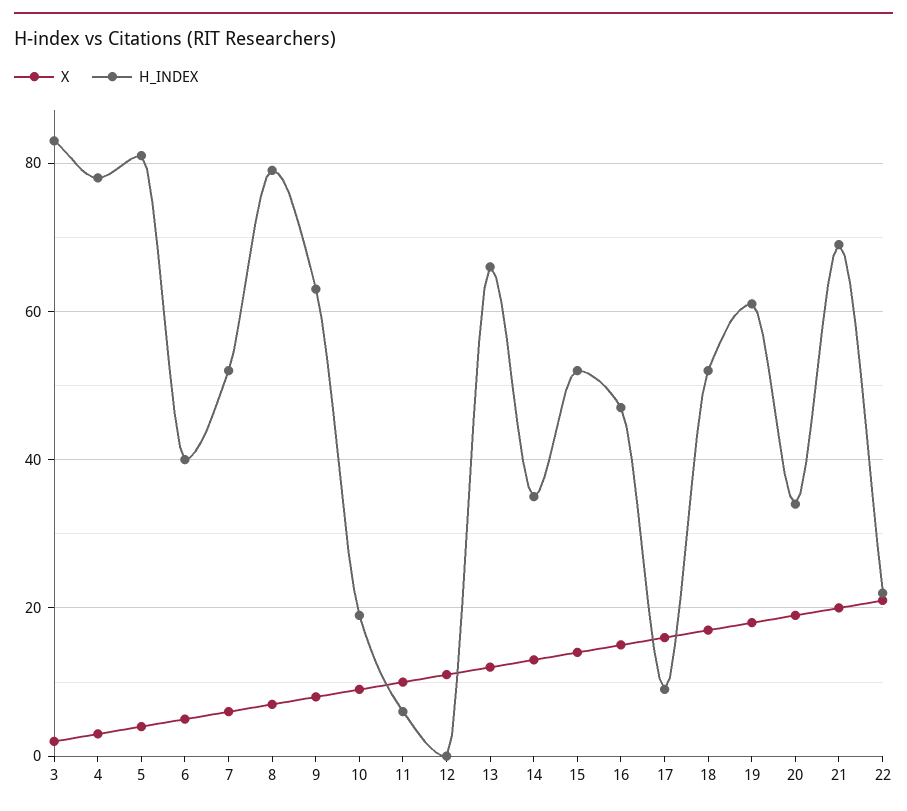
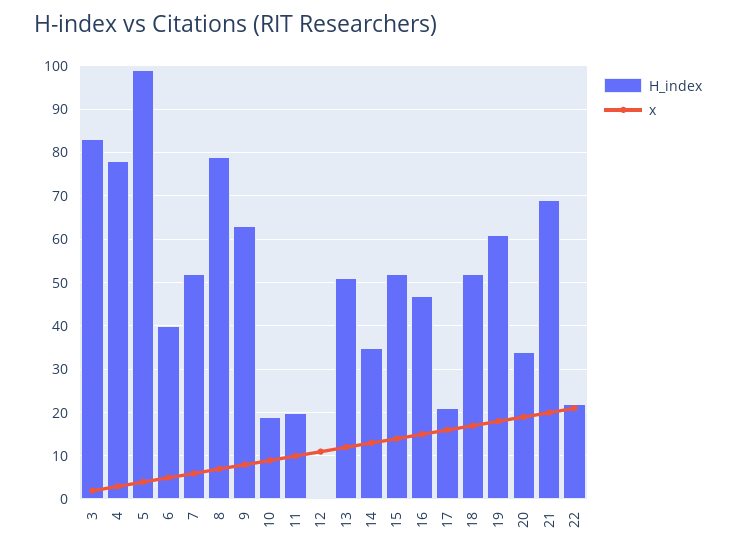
H_INDEX, 5: 80 -> 100
H_INDEX, 11: 5 -> 20
H_INDEX, 13: 65 -> 50
H_INDEX, 17: 10 -> 20

